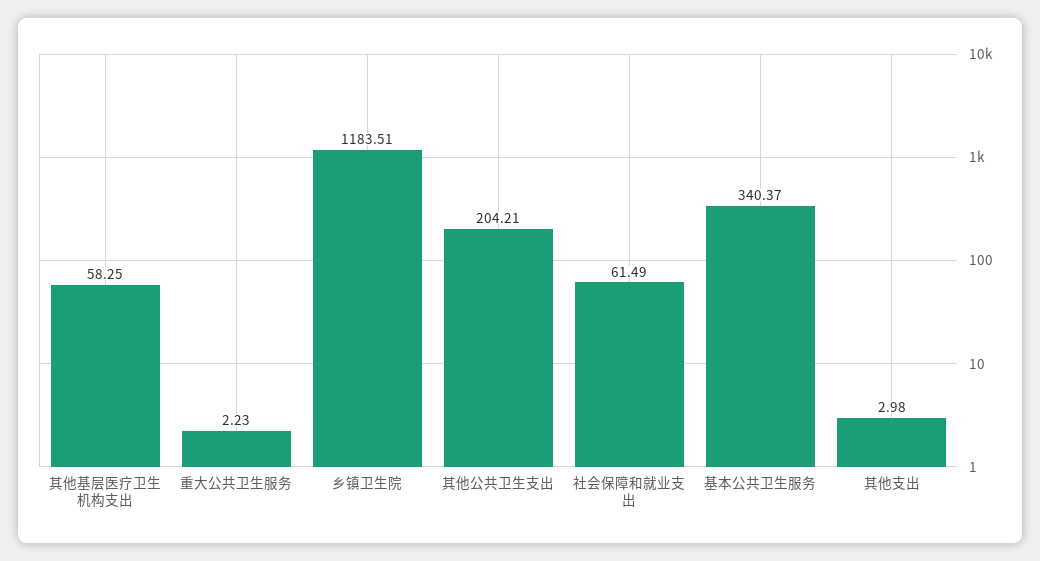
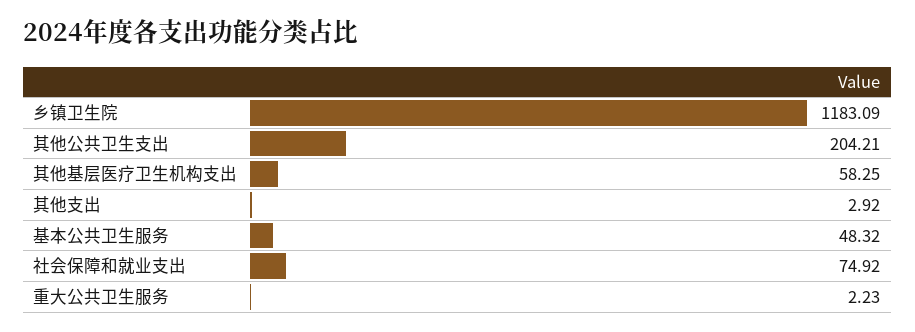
乡镇卫生院: 1183.51 -> 1183.09
社会保障和就业支出: 61.49 -> 74.92
基本公共卫生服务: 340.37 -> 48.32
其他支出: 2.98 -> 2.92

